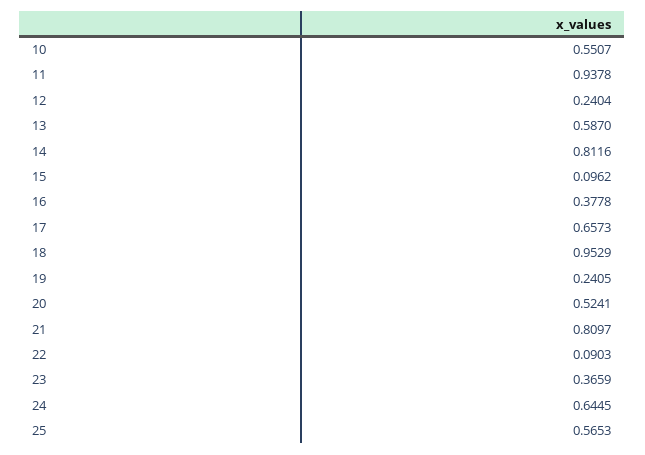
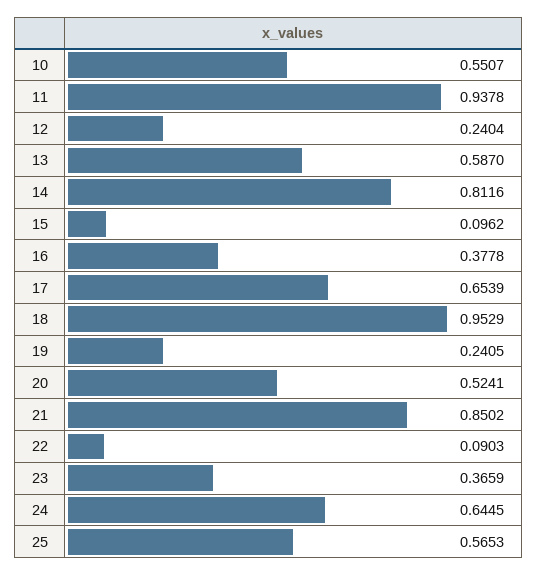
17: 0.6573 -> 0.6539
21: 0.8097 -> 0.8502

